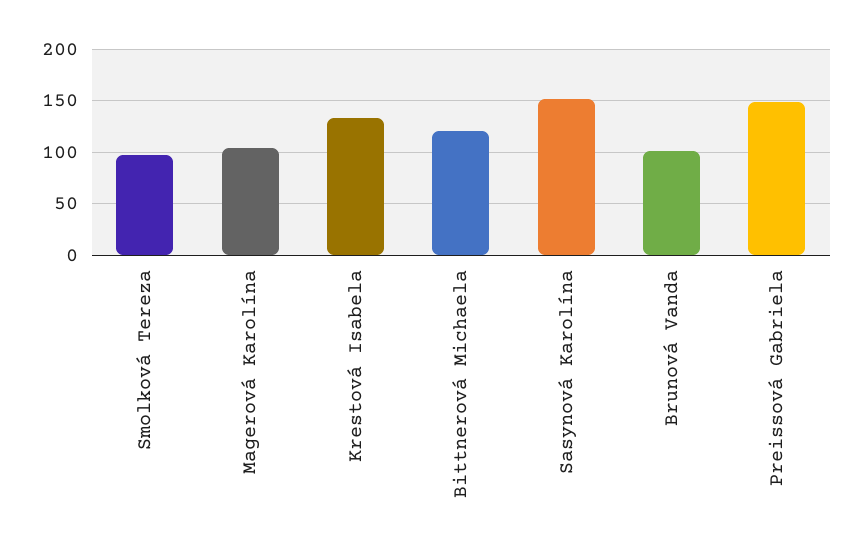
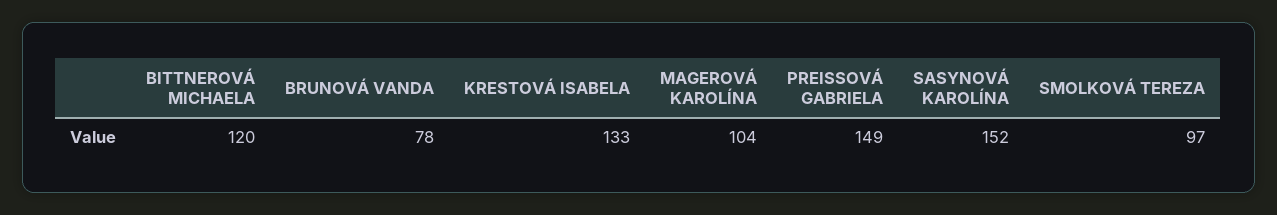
Brunová Vanda: 100 -> 78

